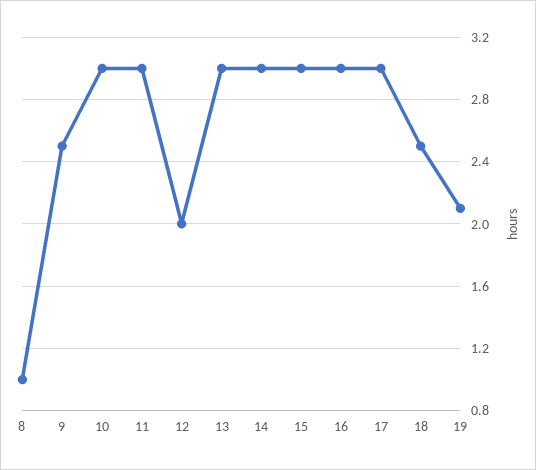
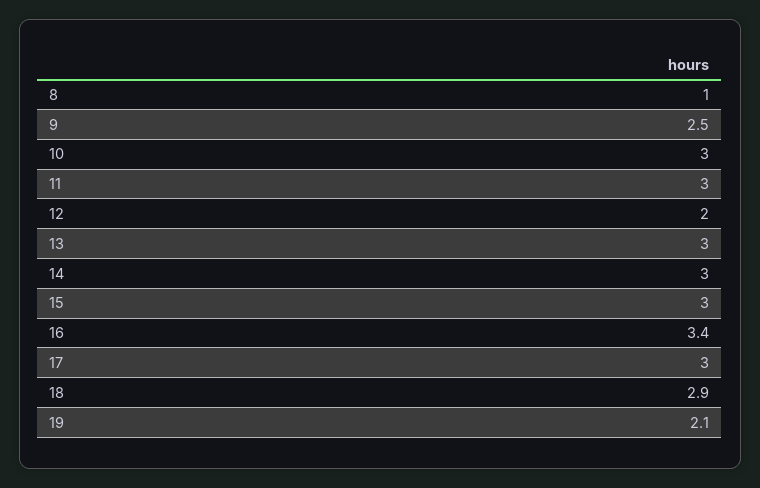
16: 3 -> 3.4
18: 2.5 -> 2.9

